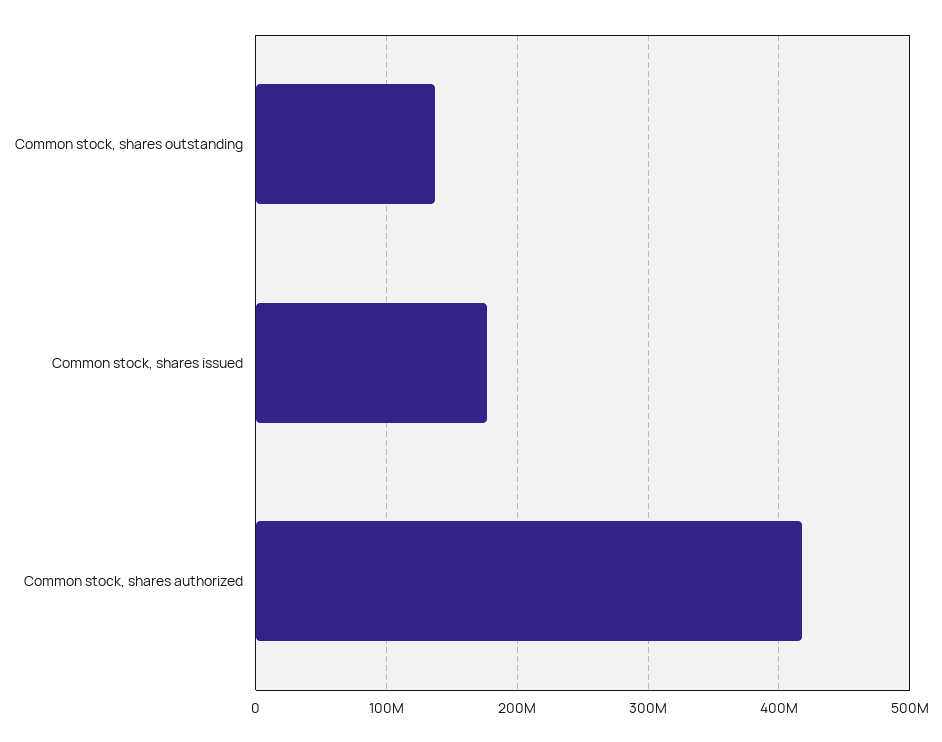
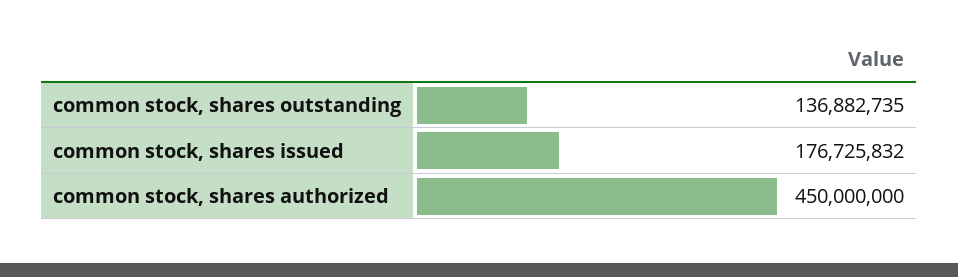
Common stock, shares authorized: 420000000 -> 450000000

